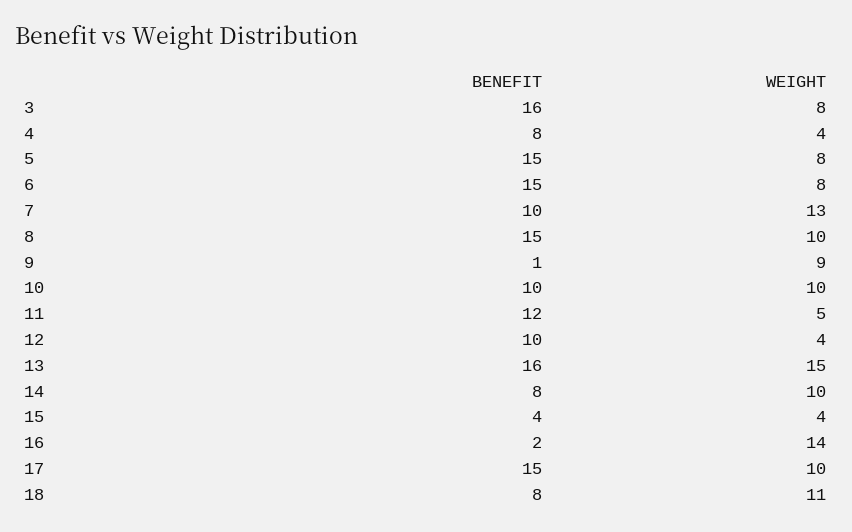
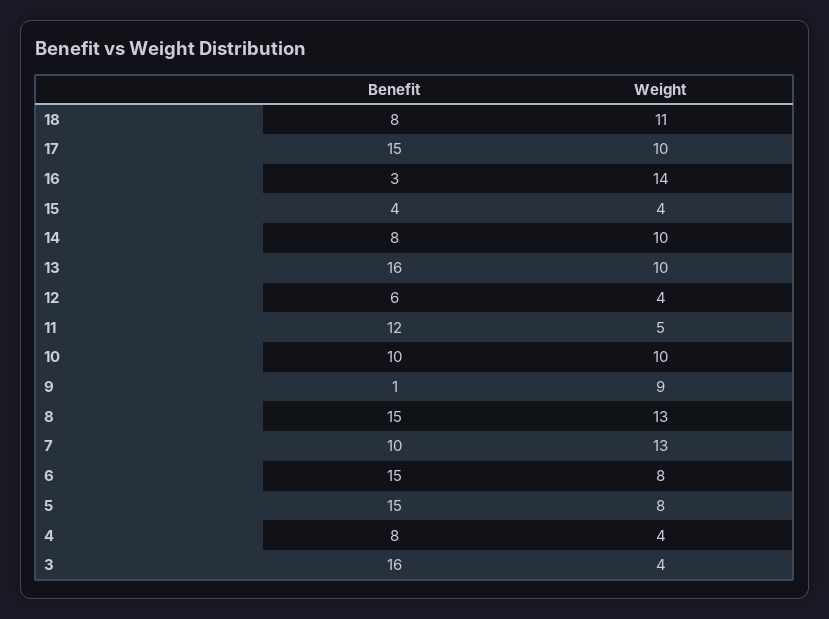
WEIGHT, 3: 8 -> 4
WEIGHT, 8: 10 -> 13
BENEFIT, 12: 10 -> 6
WEIGHT, 13: 15 -> 10
BENEFIT, 16: 2 -> 3

